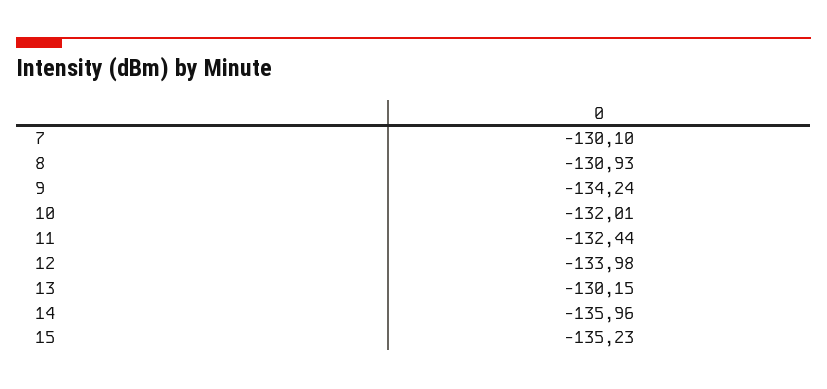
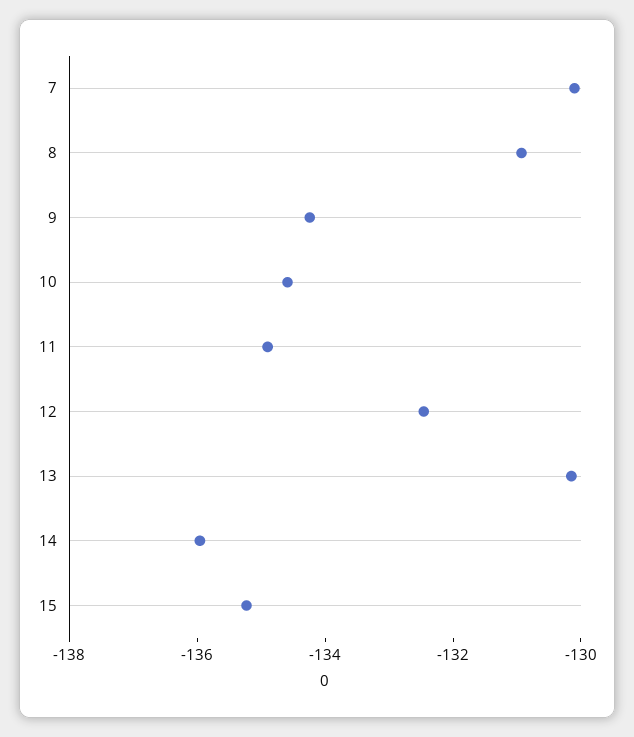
10: -132.01 -> -134.5
11: -132.44 -> -135
12: -133.98 -> -132.5

